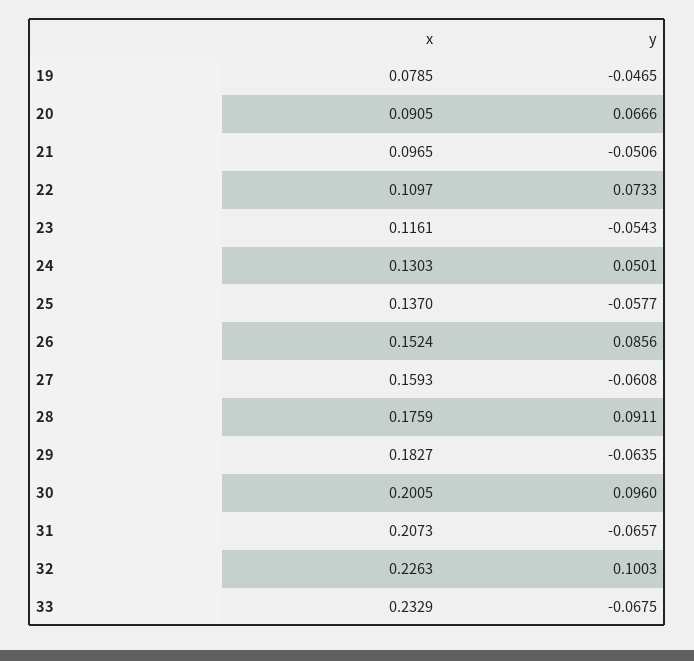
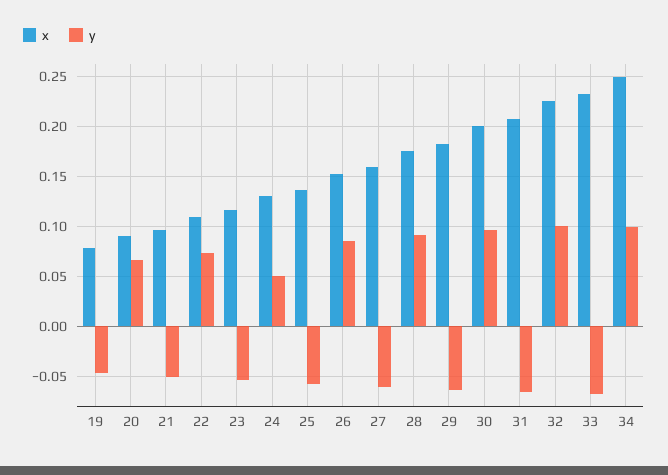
x, 34: none -> 0.25
y, 34: none -> 0.1

